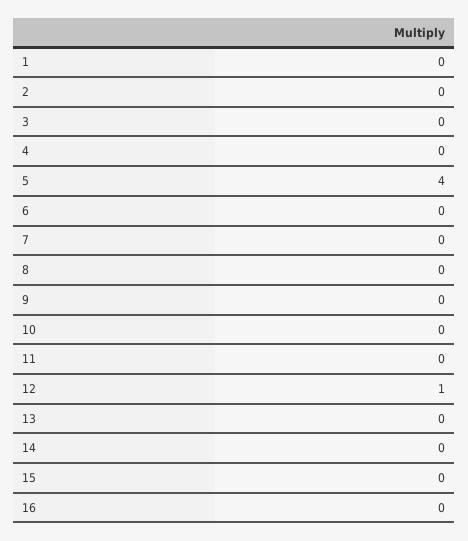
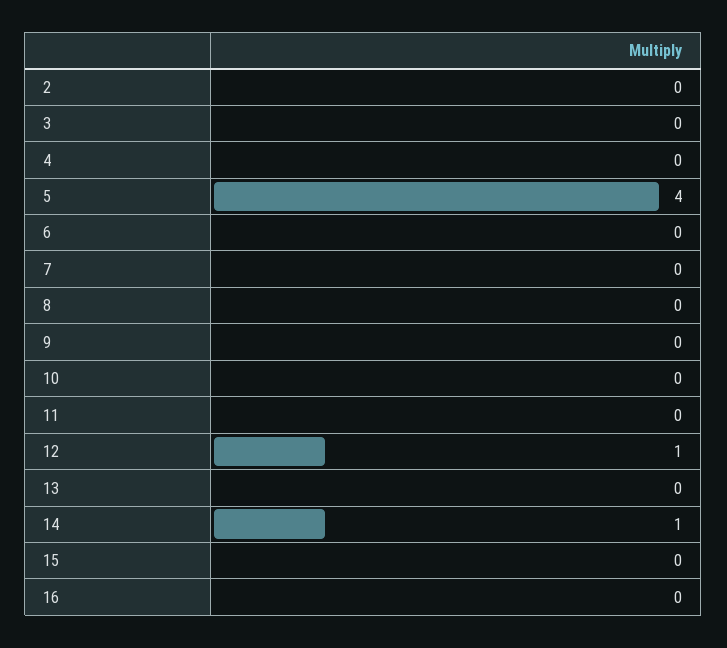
1: 0 -> none
14: 0 -> 1

